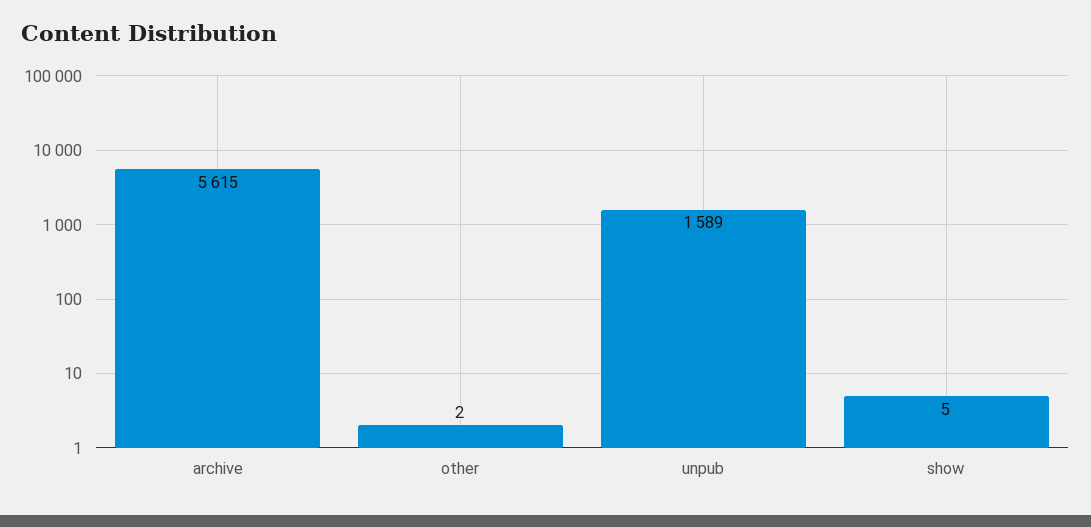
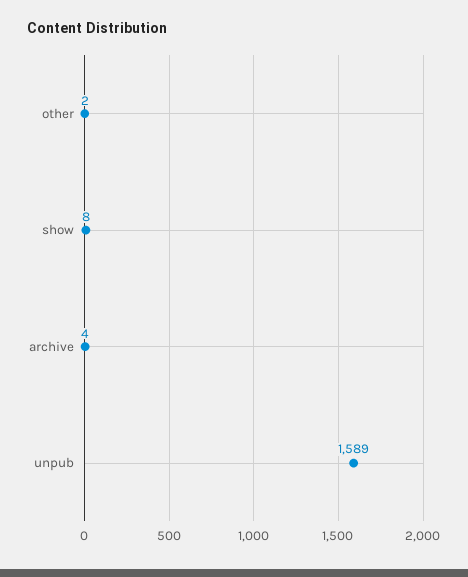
archive: 5615 -> 4
show: 5 -> 8

